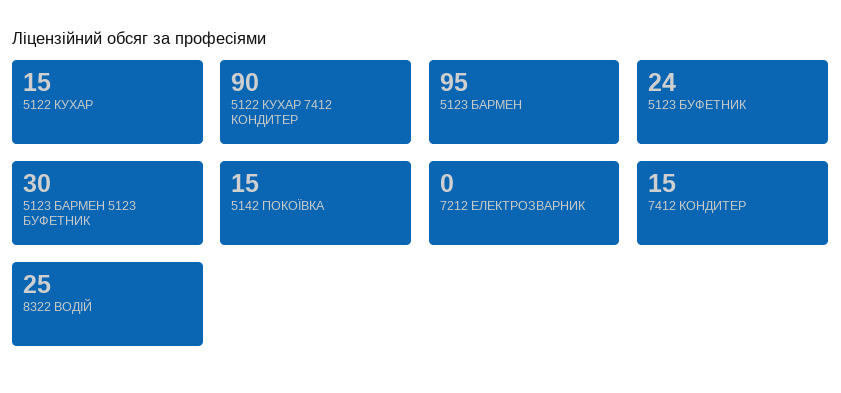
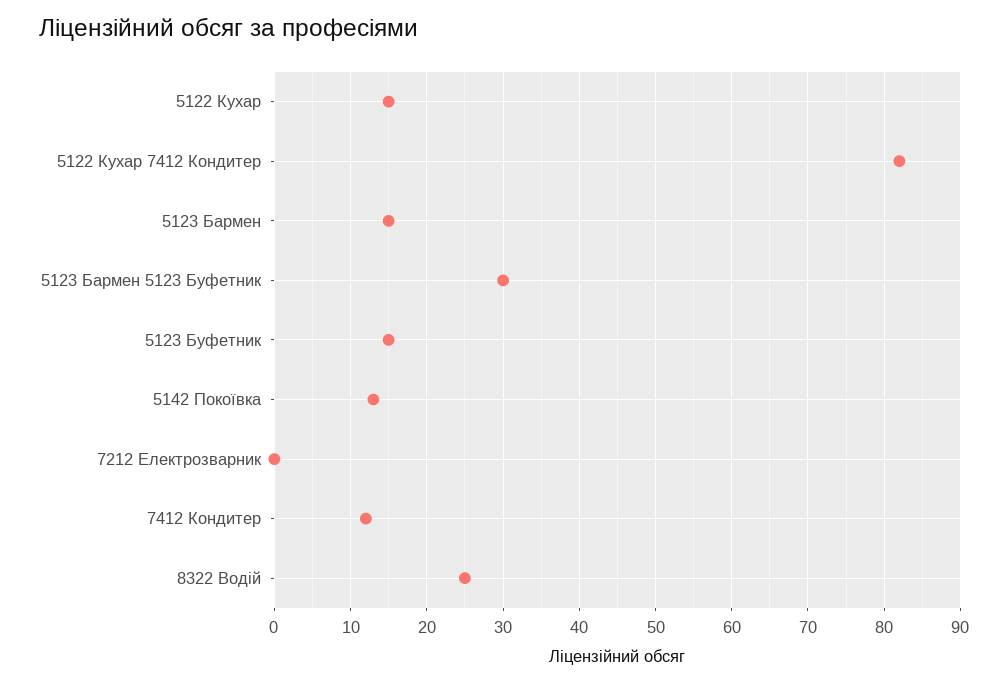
5122 КУХАР 7412 КОНДИТЕР: 90 -> 82
5123 БАРМЕН: 95 -> 15
5123 БУФЕТНИК: 24 -> 15
5142 ПОКОЇВКА: 15 -> 13
7412 КОНДИТЕР: 15 -> 12

